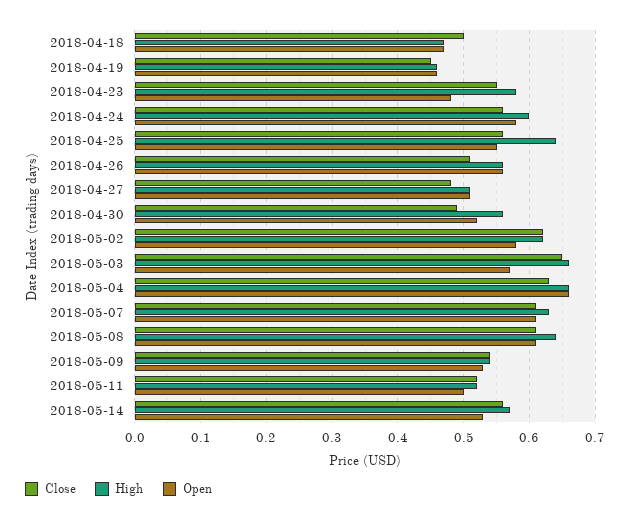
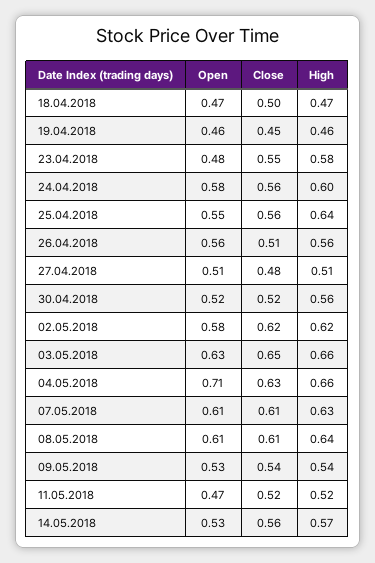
Close, 2018-04-30: 0.49 -> 0.52
Open, 2018-05-03: 0.57 -> 0.63
Open, 2018-05-04: 0.66 -> 0.71
Open, 2018-05-11: 0.5 -> 0.47

